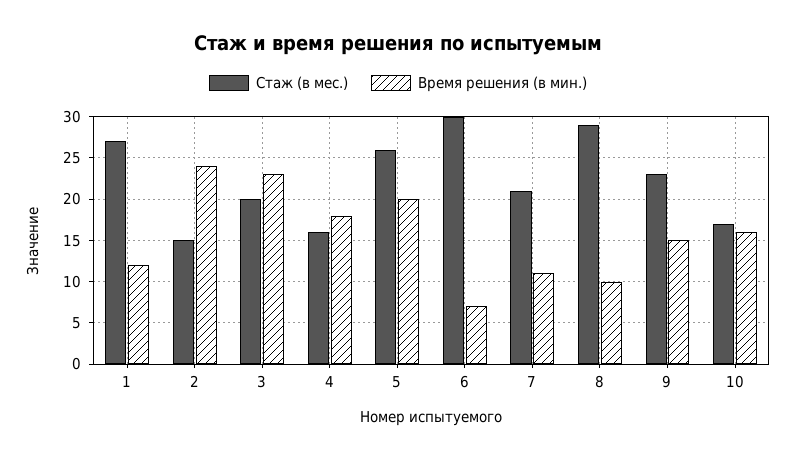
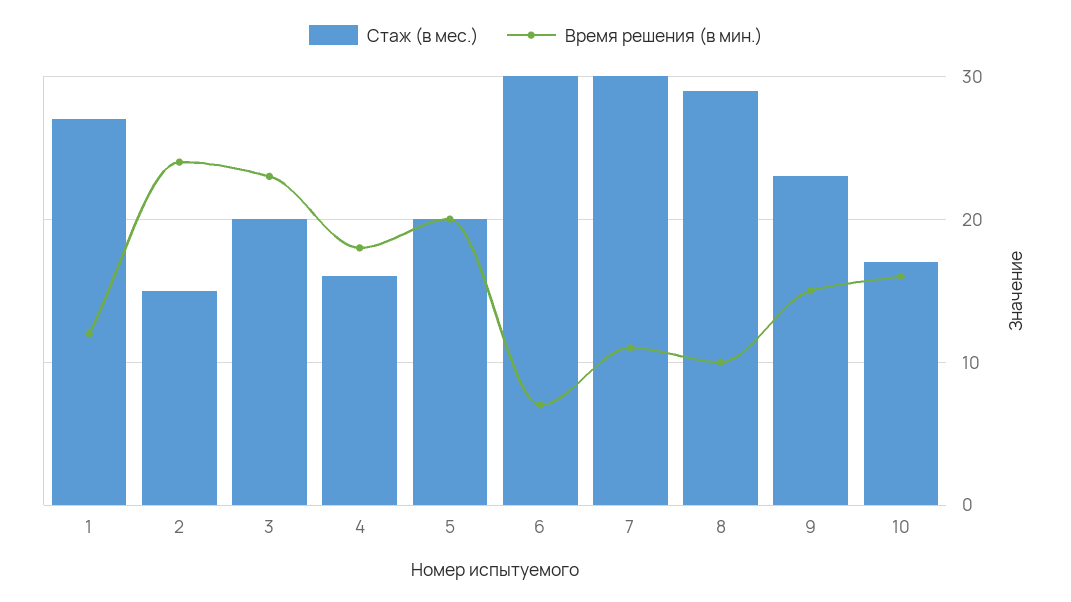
Стаж (в мес.), 5: 26 -> 20
Стаж (в мес.), 7: 21 -> 30

